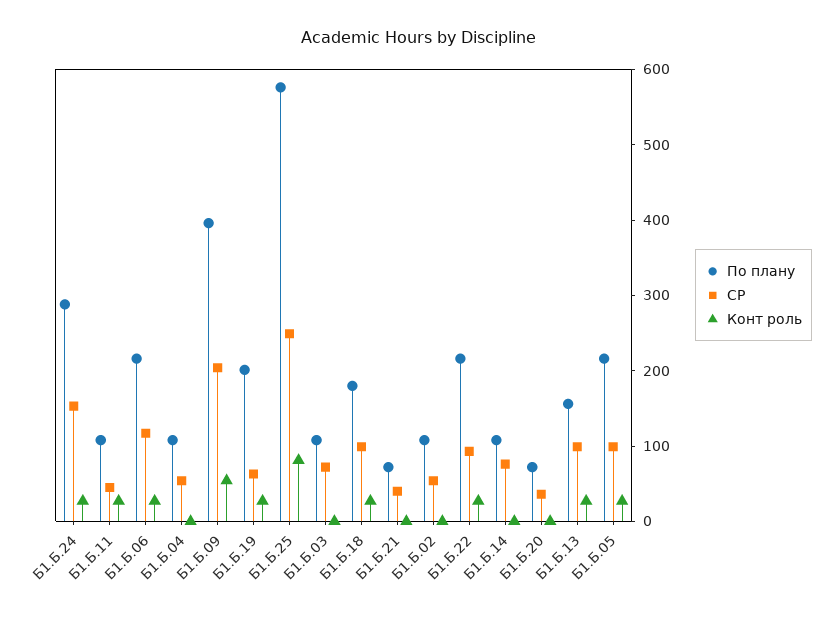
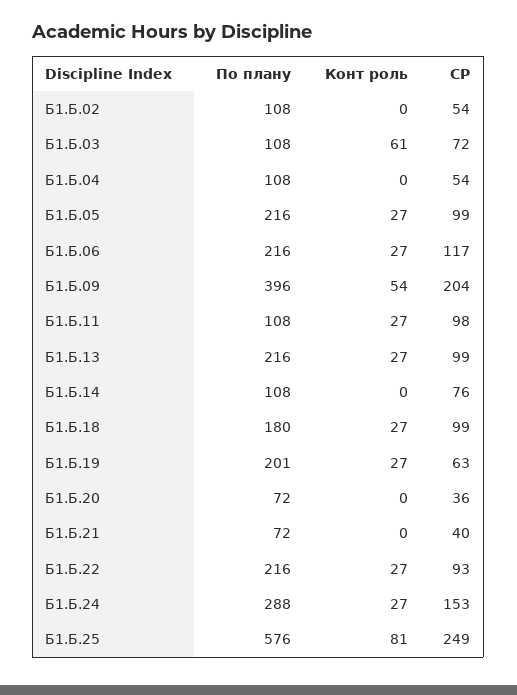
СР, Б1.Б.11: 40 -> 98
Конт роль, Б1.Б.03: 0 -> 61
По плану, Б1.Б.13: 160 -> 216

